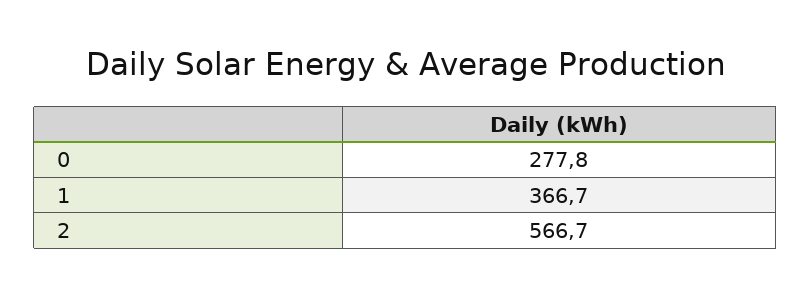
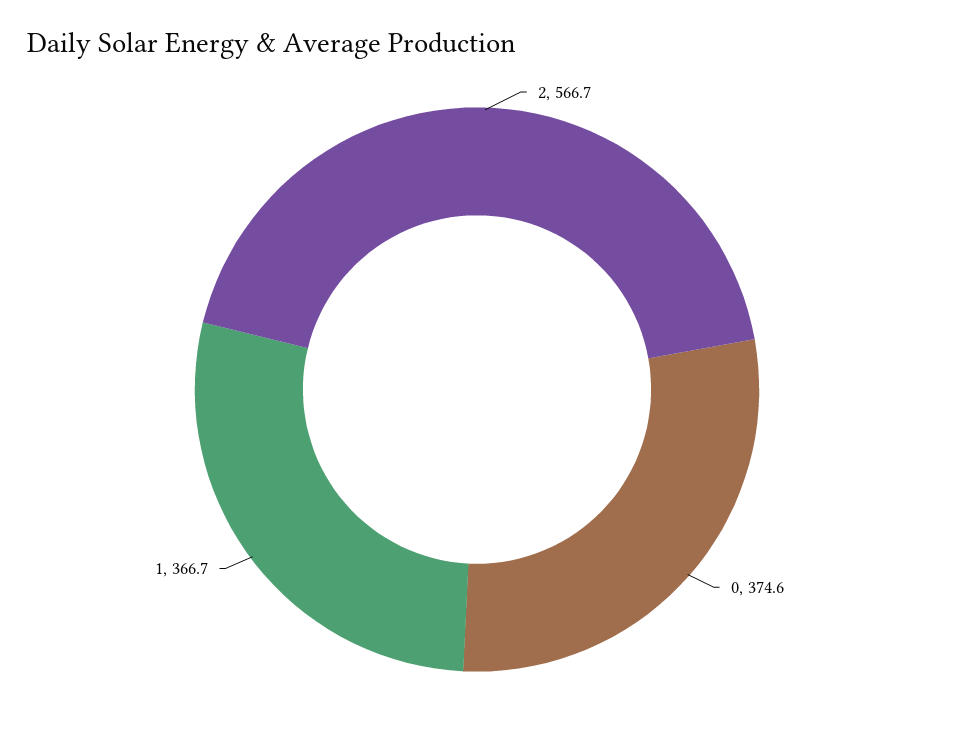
0: 277.8 -> 374.6

